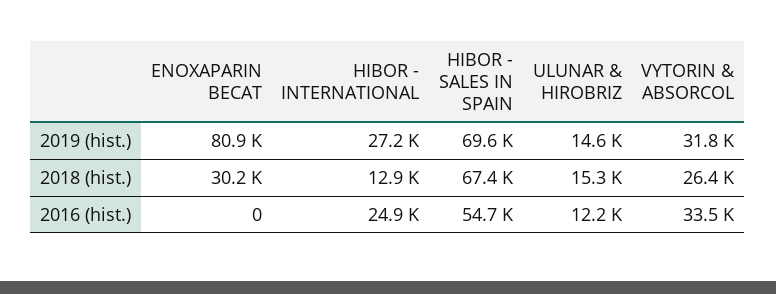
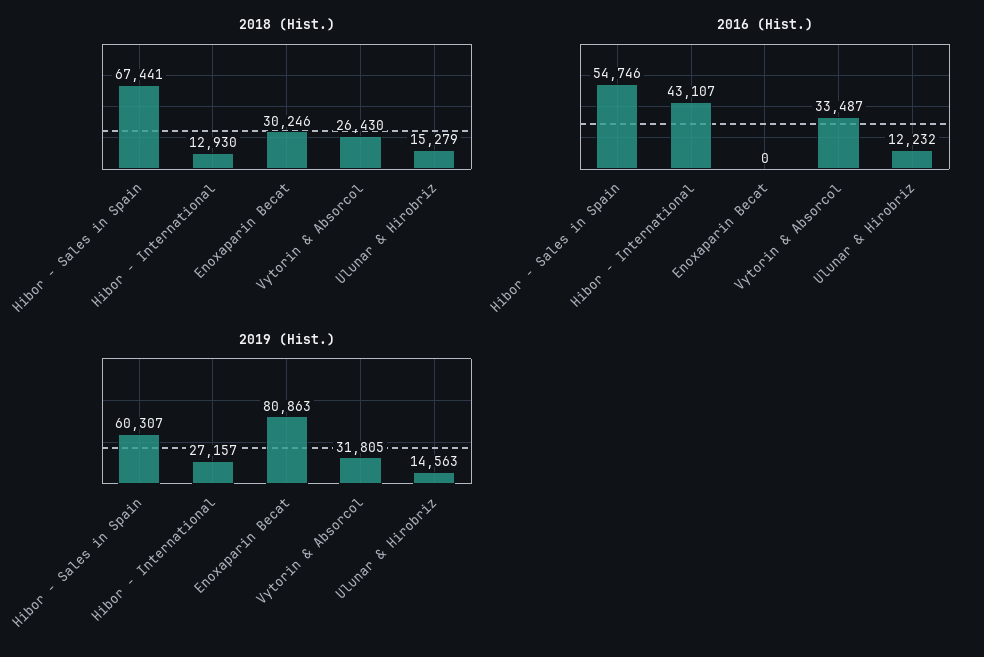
2019 (hist.), HIBOR - SALES IN SPAIN: 69600 -> 60307
2016 (hist.), HIBOR - INTERNATIONAL: 24900 -> 43107

